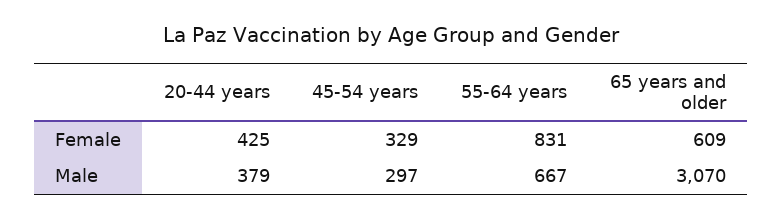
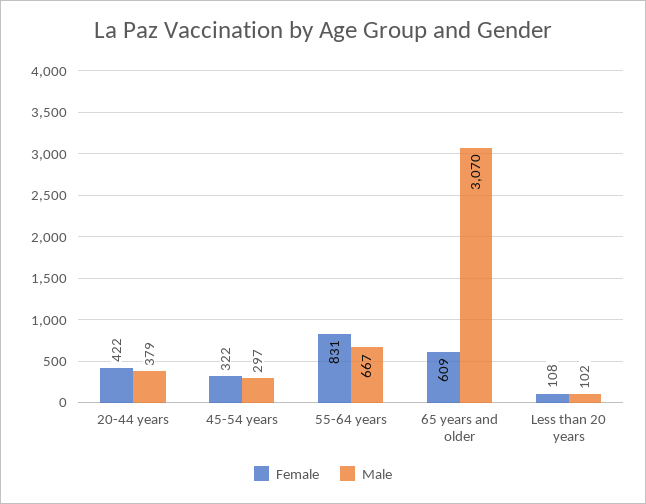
Female, 20-44 years: 425 -> 422
Female, 45-54 years: 329 -> 322
Female, Less than 20 years: none -> 108
Male, Less than 20 years: none -> 102

